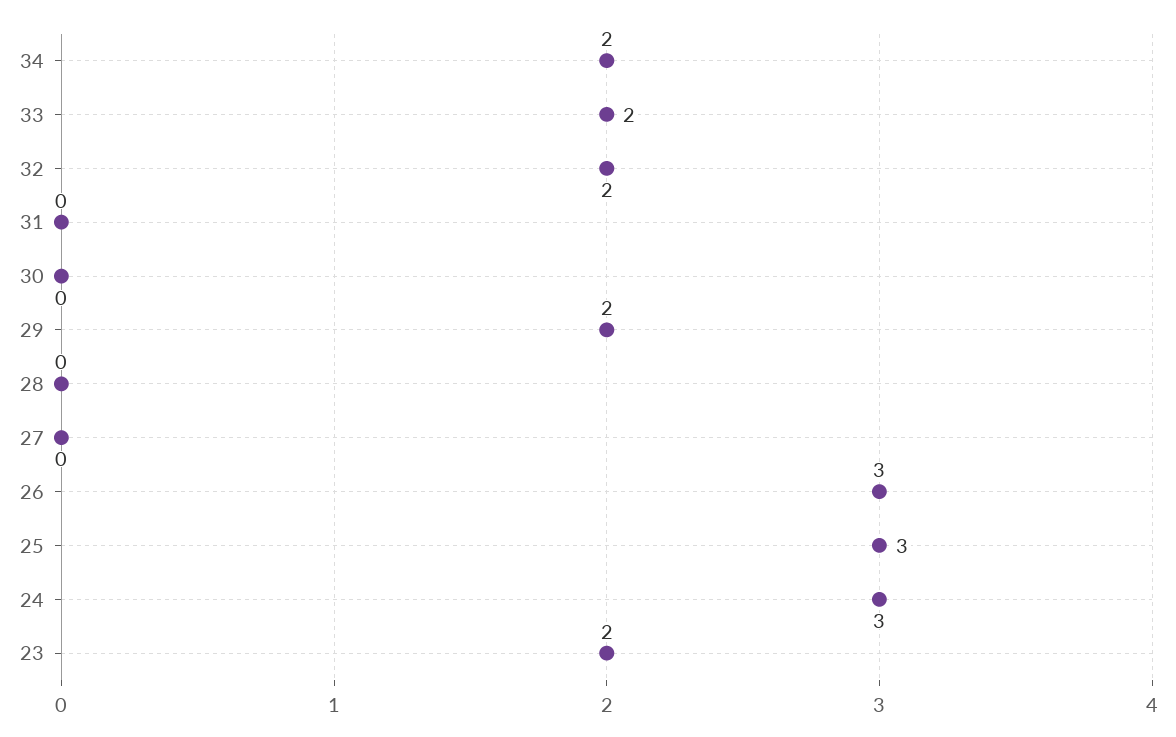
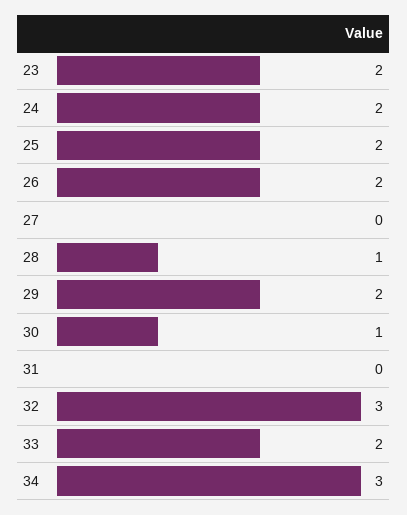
34: 2 -> 3
32: 2 -> 3
30: 0 -> 1
28: 0 -> 1
26: 3 -> 2
25: 3 -> 2
24: 3 -> 2

